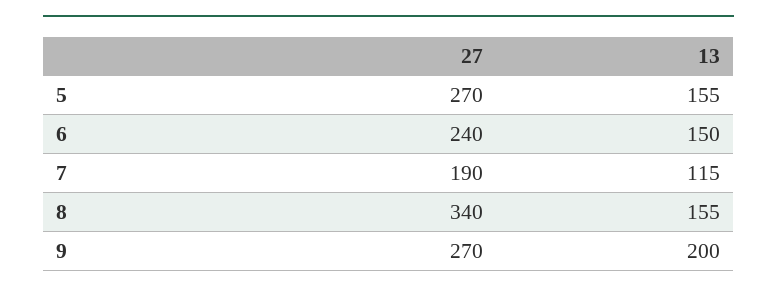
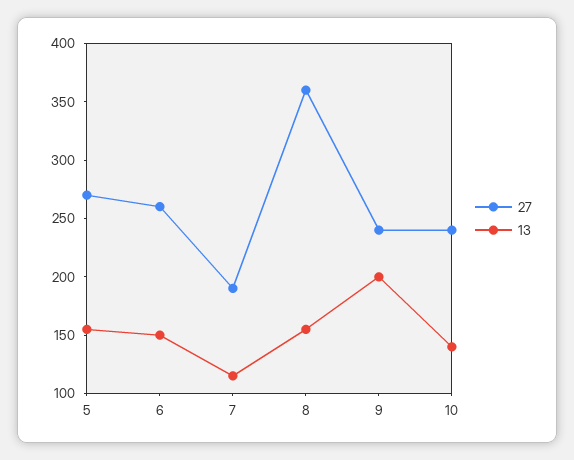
27, 6: 240 -> 260
27, 8: 340 -> 360
27, 9: 270 -> 240
27, 10: none -> 240
13, 10: none -> 140

